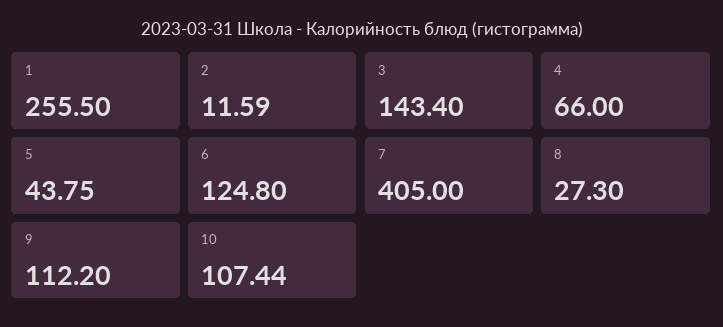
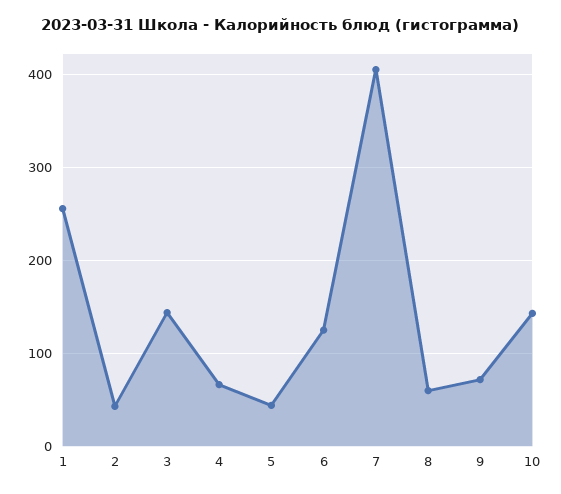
2: 11.59 -> 40
8: 27.3 -> 60
9: 112.2 -> 70
10: 107.44 -> 140

